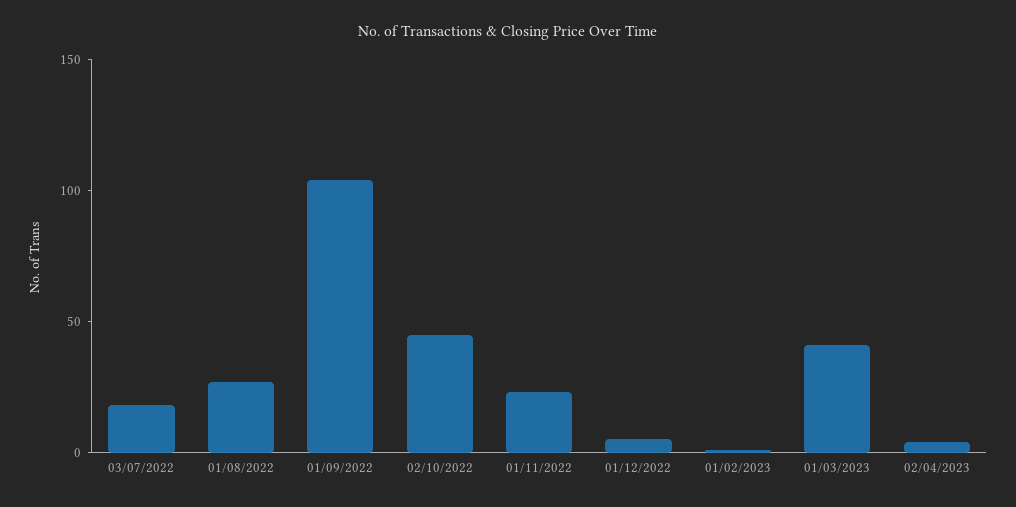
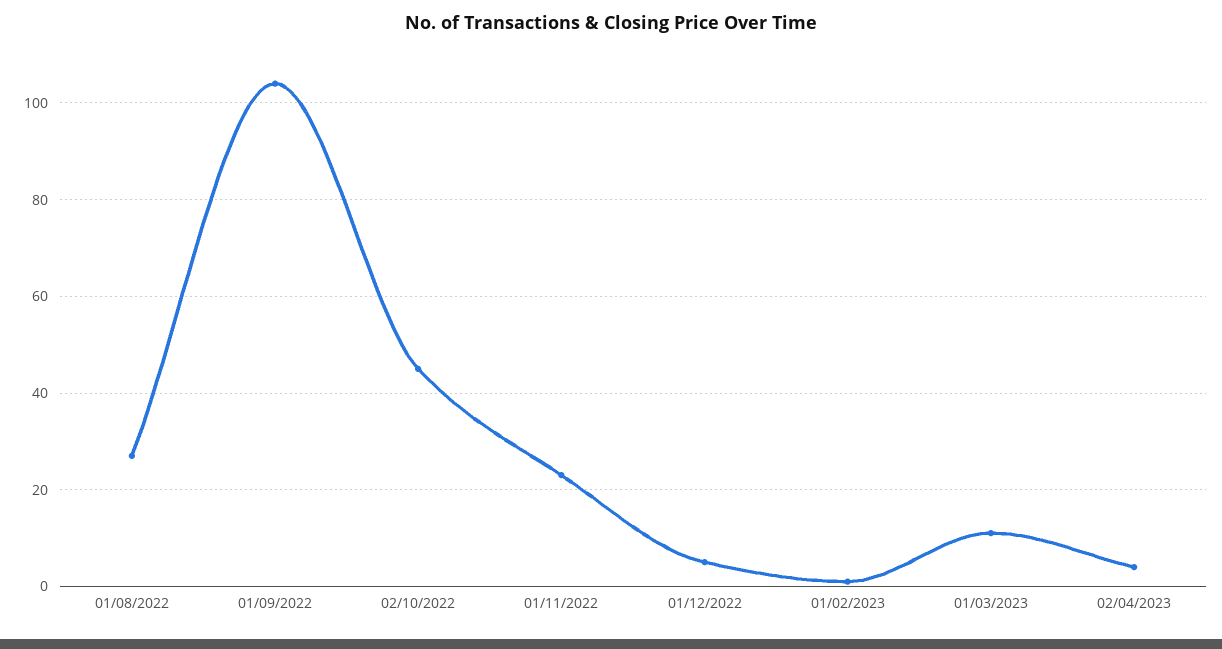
03/07/2022: 20 -> none
01/03/2023: 40 -> 10

